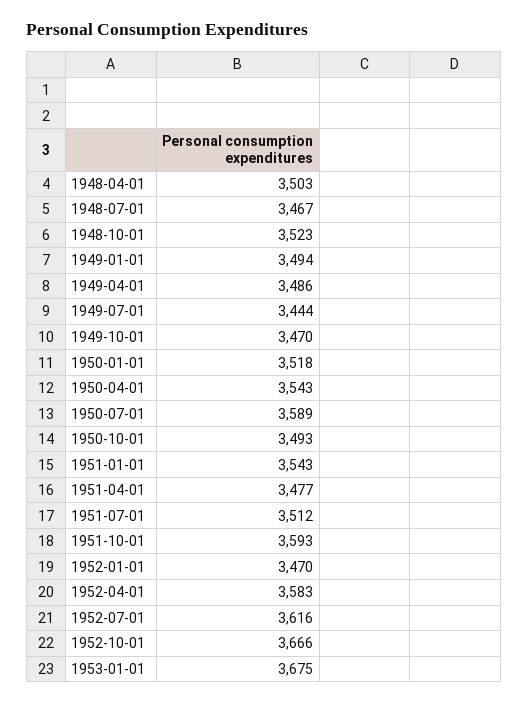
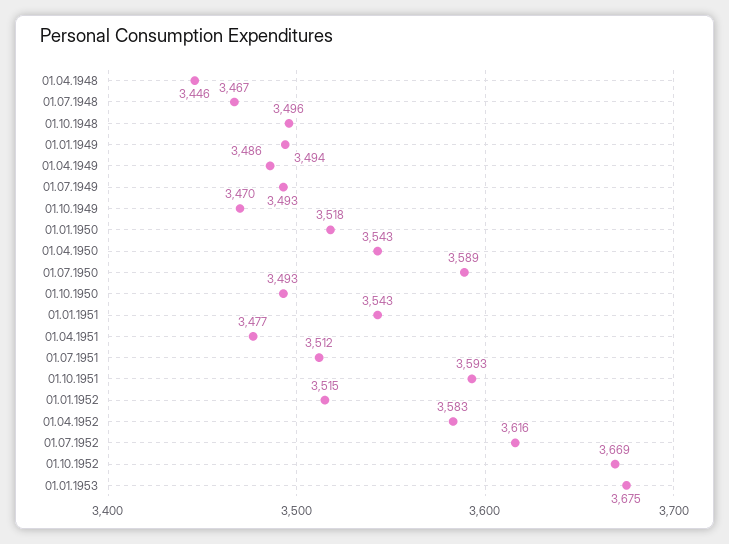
1948-04-01: 3503 -> 3446
1948-10-01: 3523 -> 3496
1949-07-01: 3444 -> 3493
1952-01-01: 3470 -> 3515
1952-10-01: 3666 -> 3669

